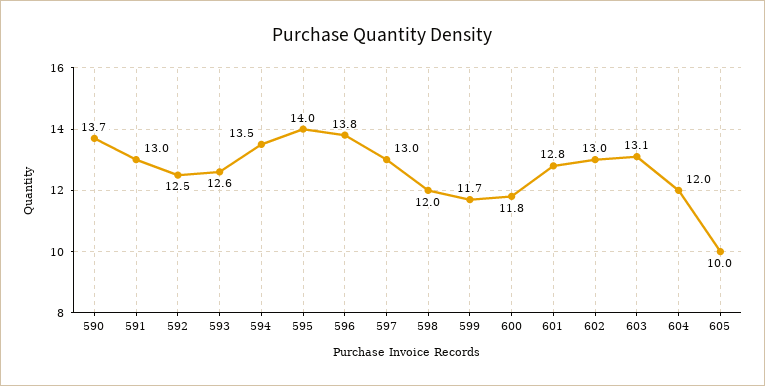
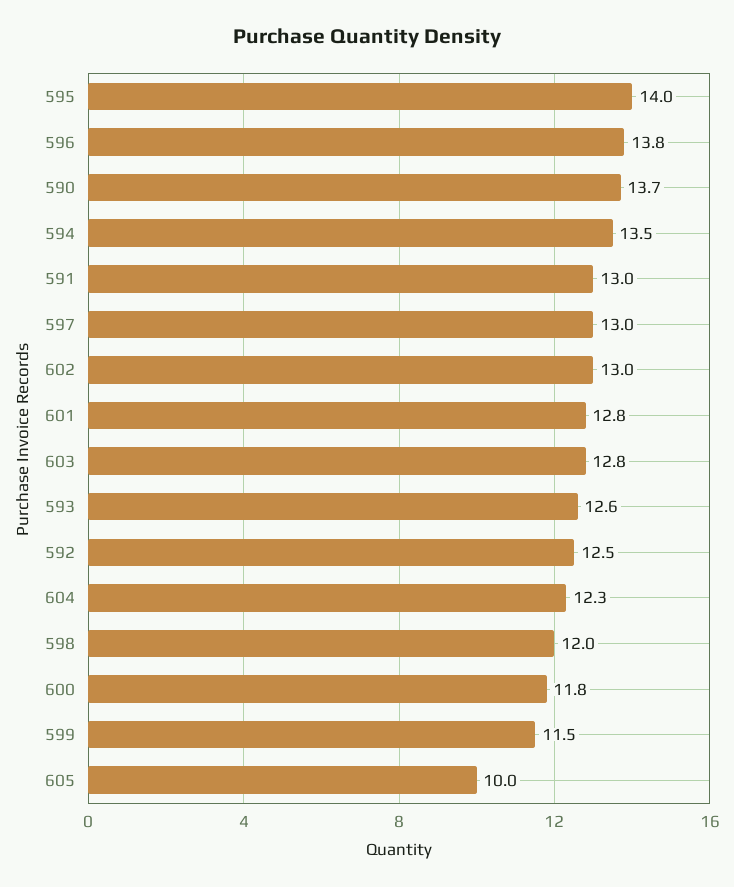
599: 11.7 -> 11.5
603: 13.1 -> 12.8
604: 12 -> 12.3

